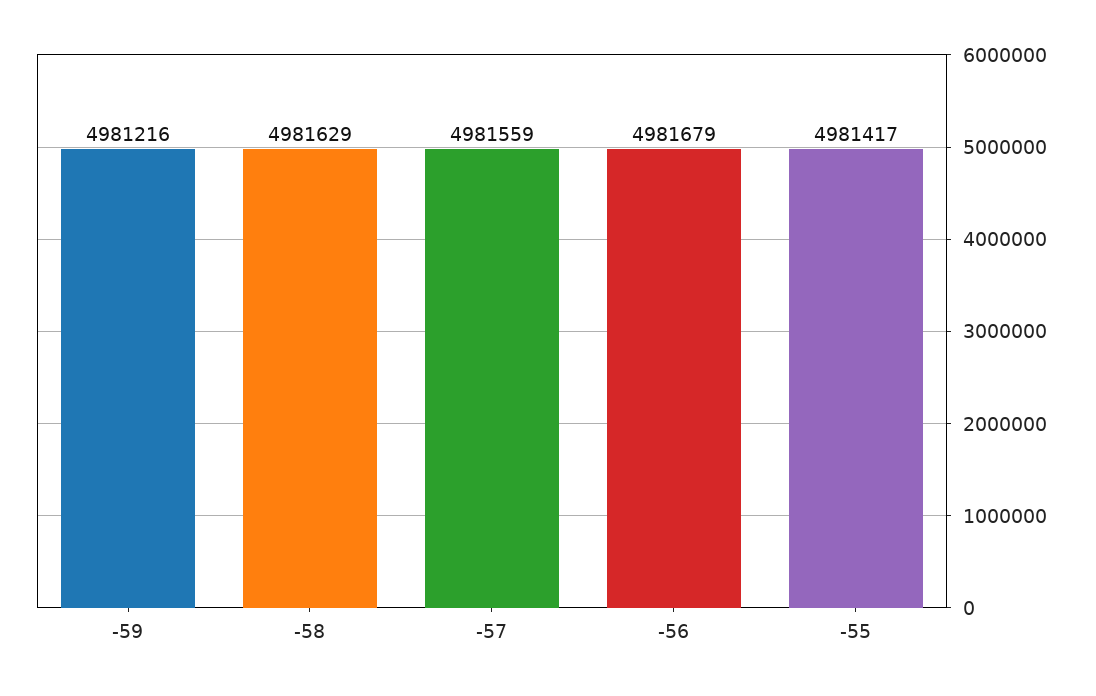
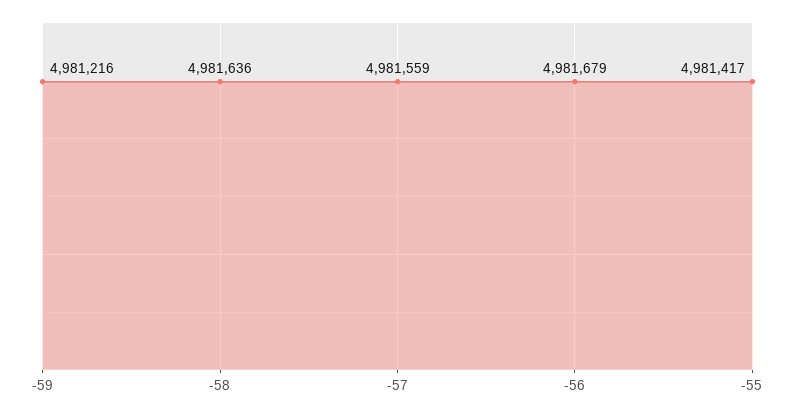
-58: 4981629 -> 4981636

